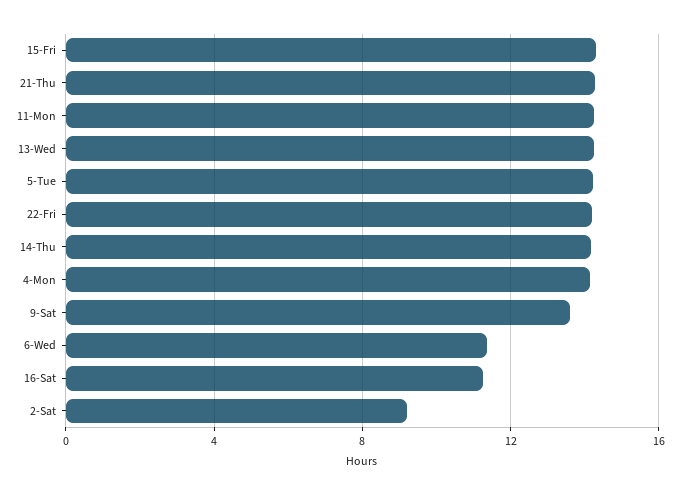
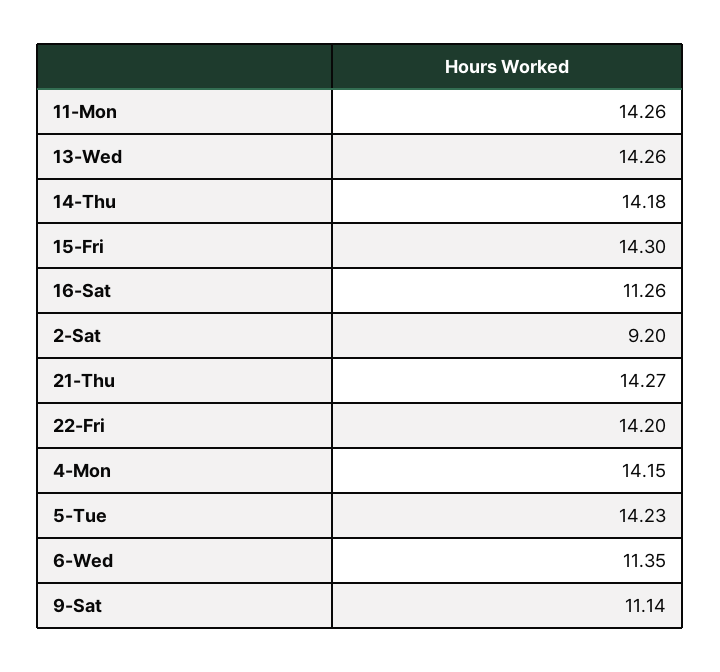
9-Sat: 13.5 -> 11.14

